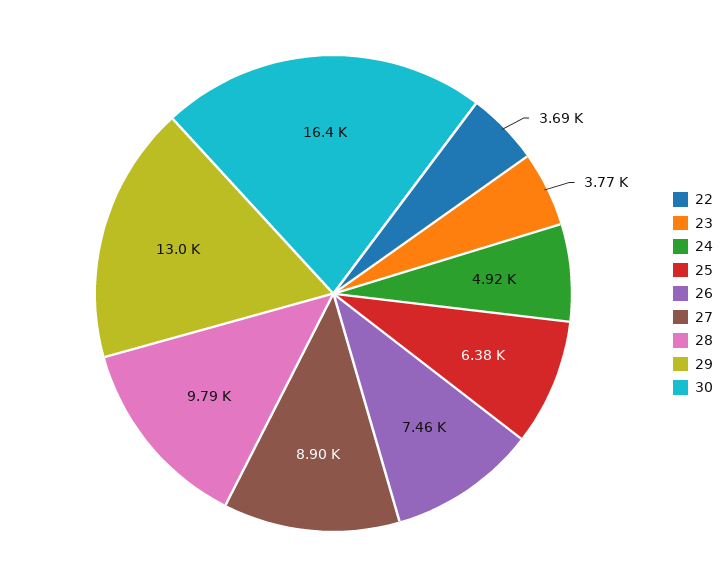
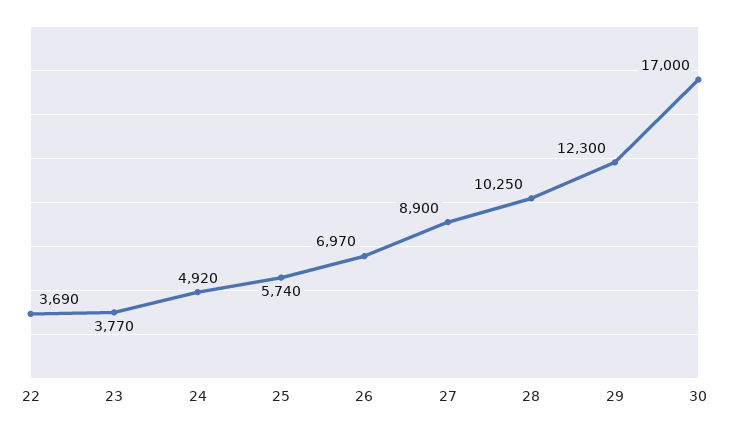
25: 6380 -> 5740
26: 7460 -> 6970
28: 9790 -> 10250
29: 13000 -> 12300
30: 16400 -> 17000

